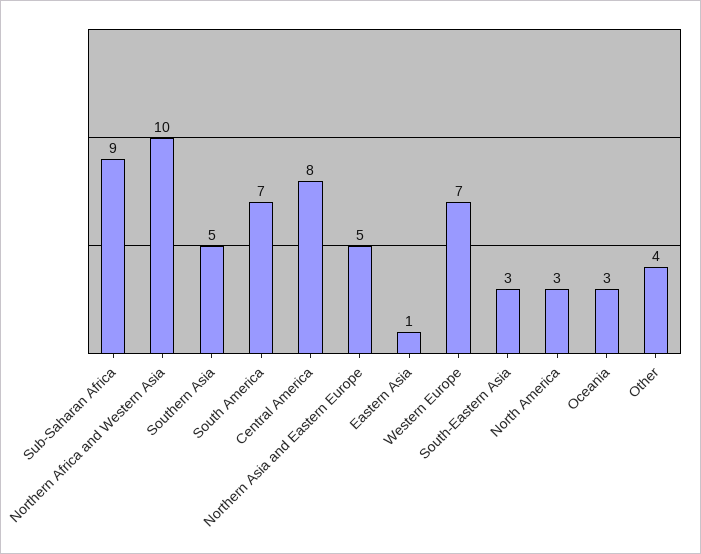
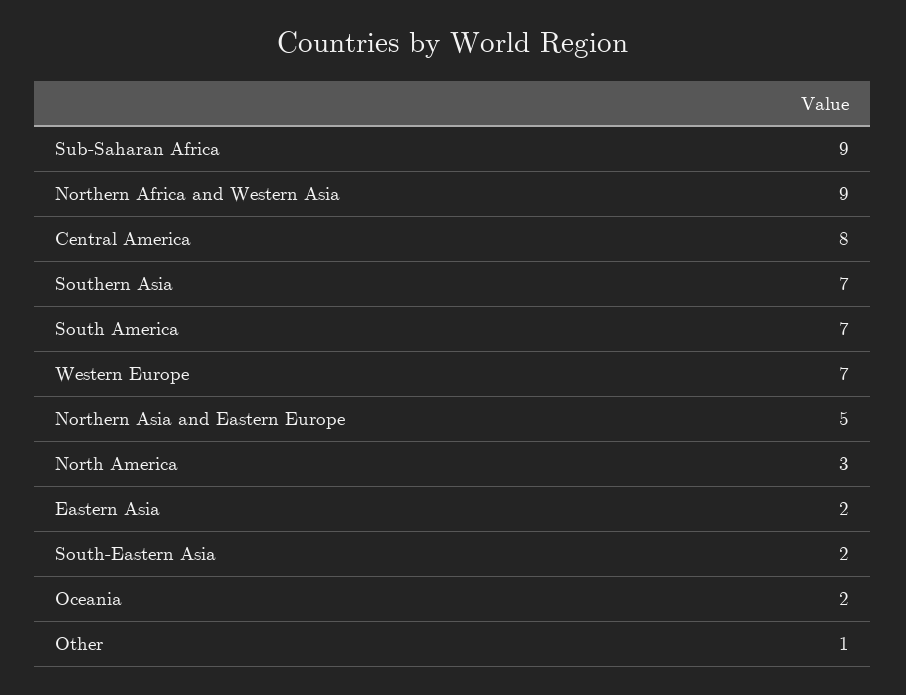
Northern Africa and Western Asia: 10 -> 9
Southern Asia: 5 -> 7
Eastern Asia: 1 -> 2
South-Eastern Asia: 3 -> 2
Oceania: 3 -> 2
Other: 4 -> 1

